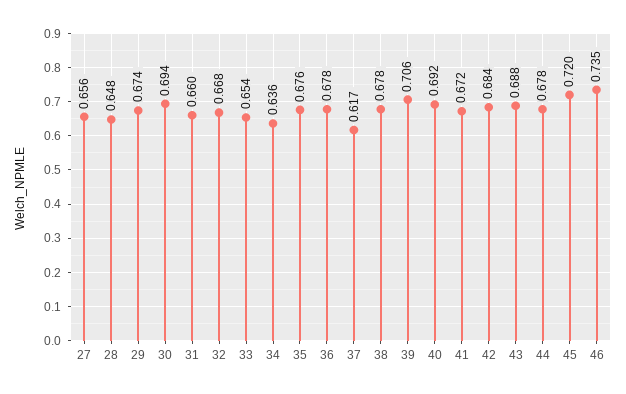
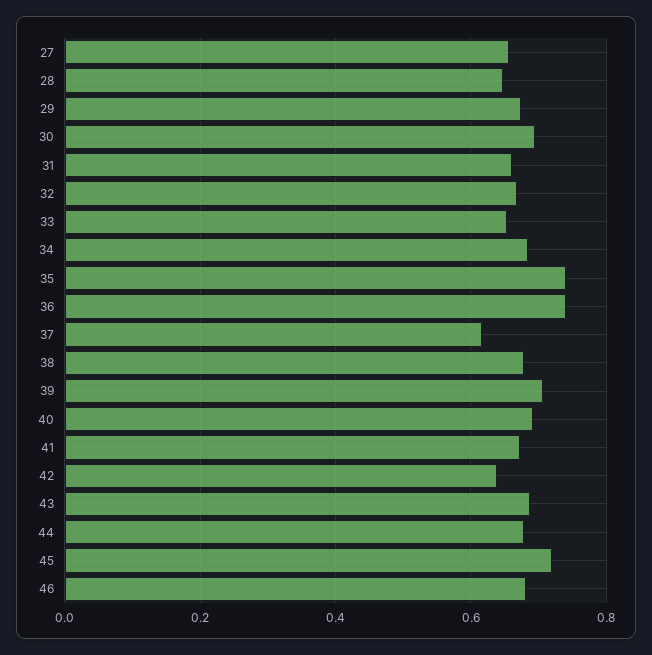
34: 0.636 -> 0.68
35: 0.676 -> 0.74
36: 0.678 -> 0.74
42: 0.684 -> 0.64
46: 0.735 -> 0.68

